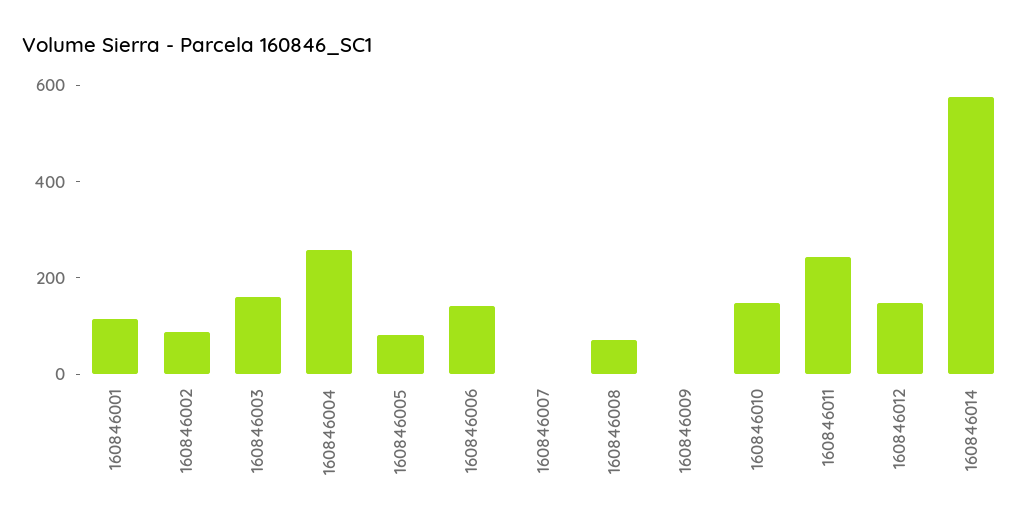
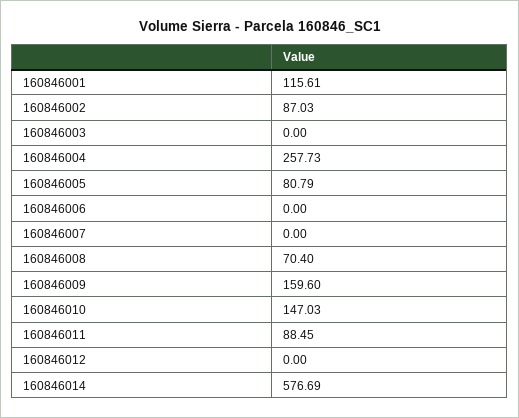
160846003: 150 -> 0
160846006: 150 -> 0
160846009: 0 -> 159.6
160846011: 250 -> 88.45
160846012: 150 -> 0

